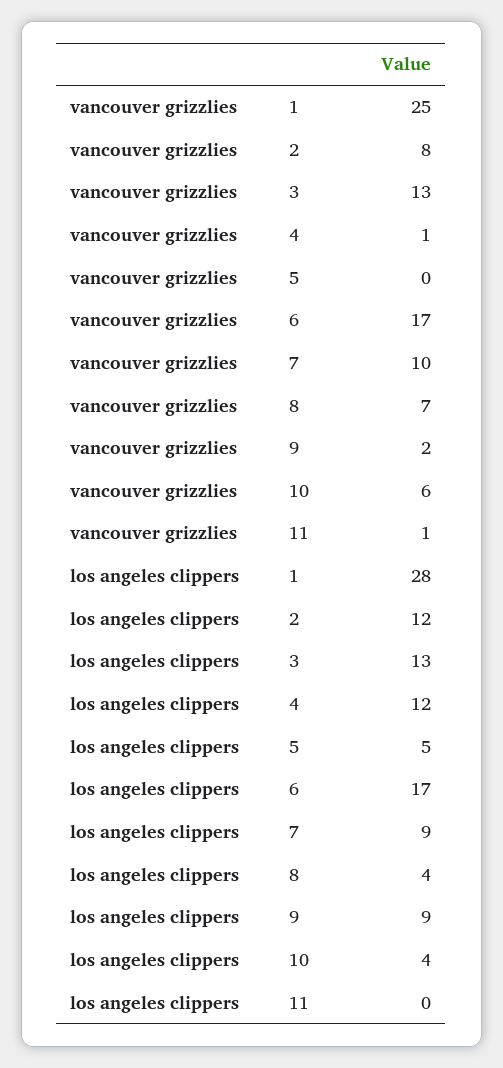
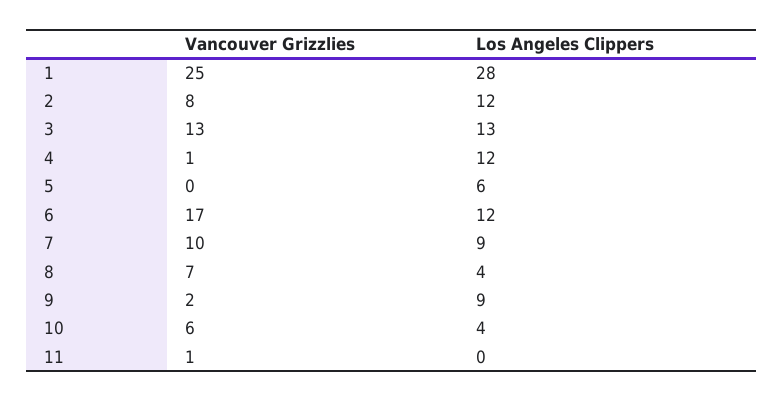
los angeles clippers, 5: 5 -> 6
los angeles clippers, 6: 17 -> 12

